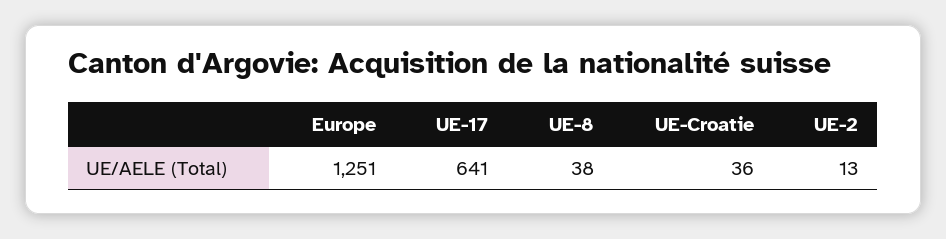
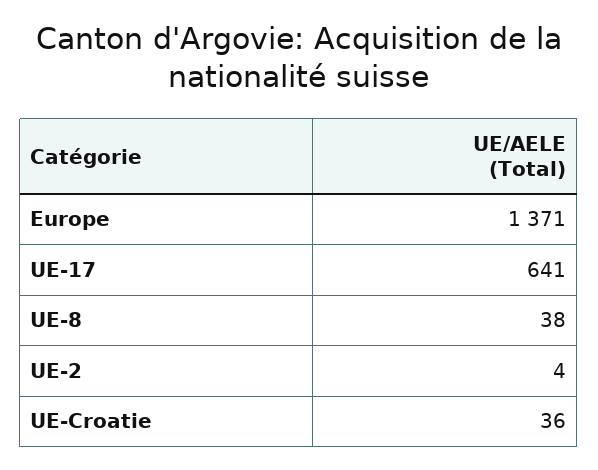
Europe: 1251 -> 1371
UE-2: 13 -> 4

